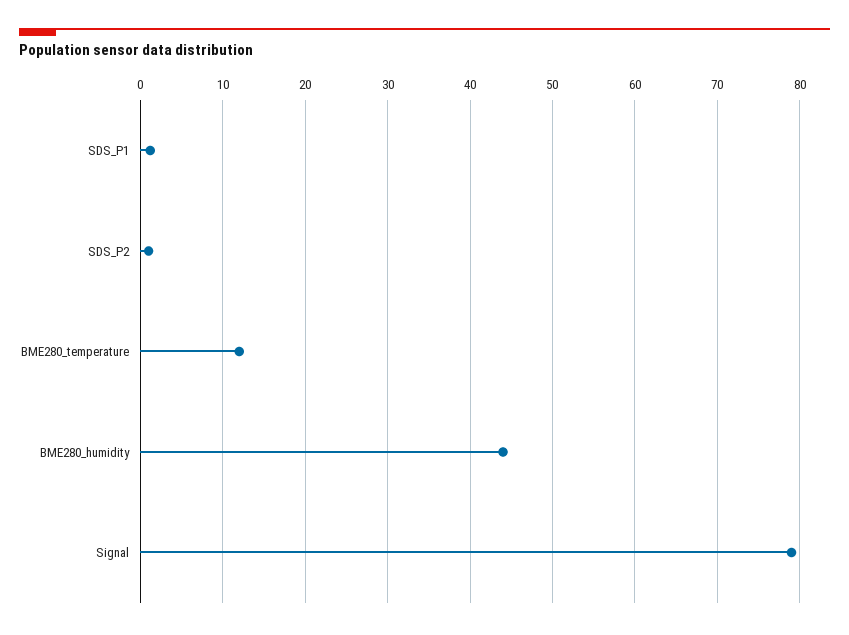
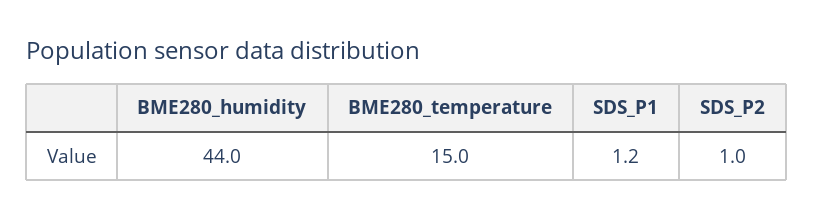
BME280_temperature: 12 -> 15
Signal: 79 -> none

